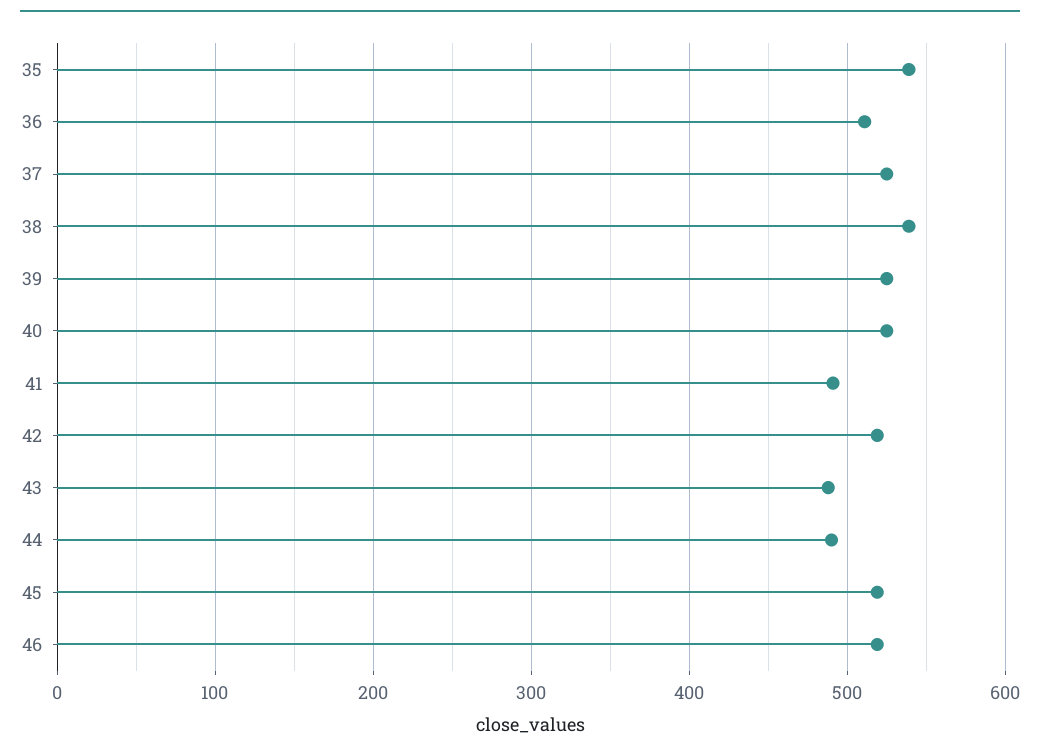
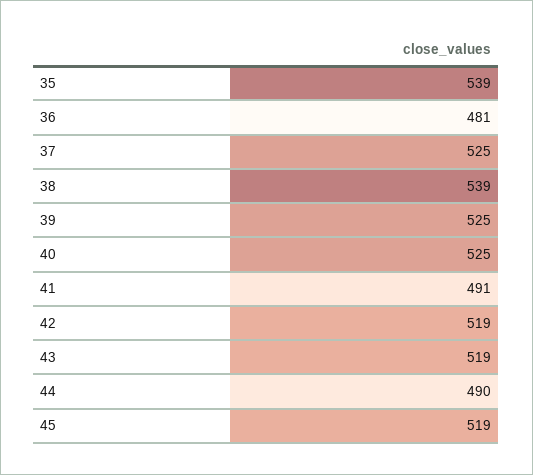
36: 510 -> 481
43: 490 -> 519
46: 520 -> none

